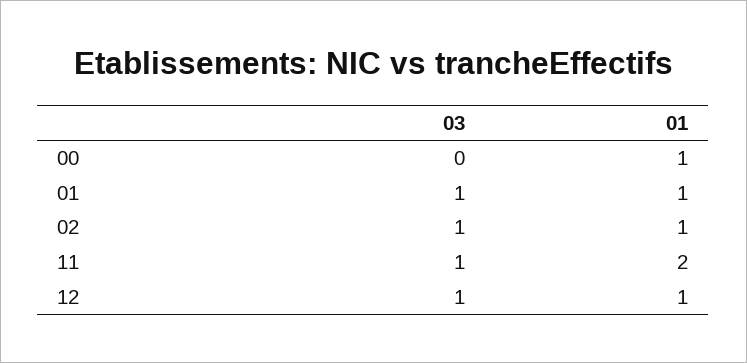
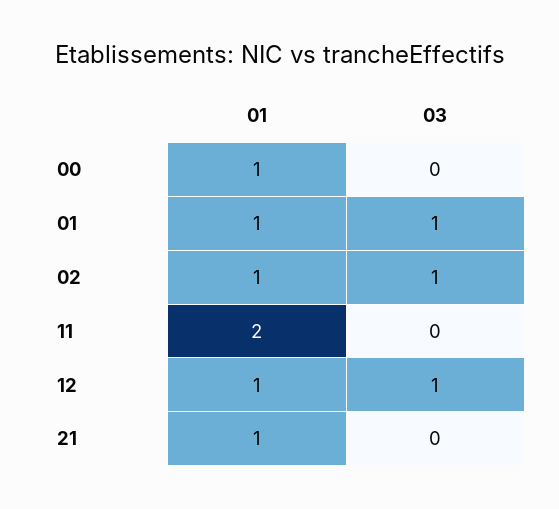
03, 11: 1 -> 0
01, 21: none -> 1
03, 21: none -> 0

